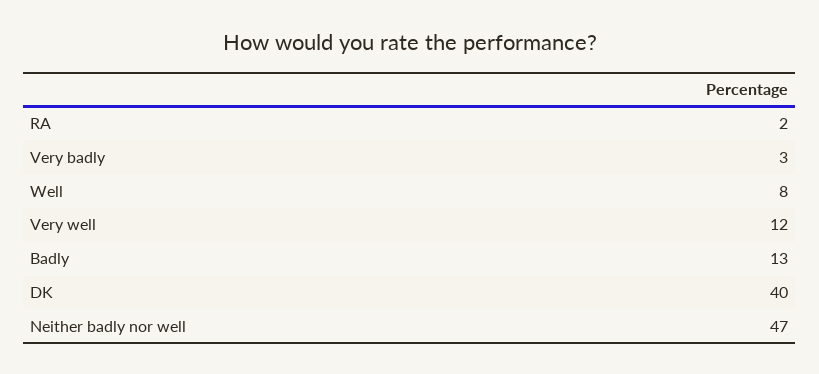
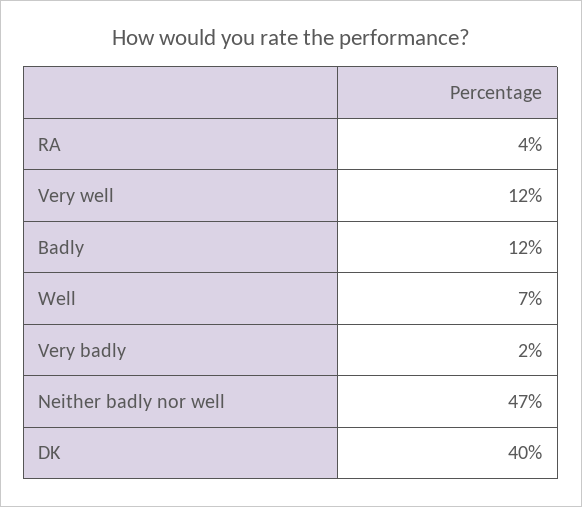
RA: 2 -> 4
Very badly: 3 -> 2
Well: 8 -> 7
Badly: 13 -> 12

